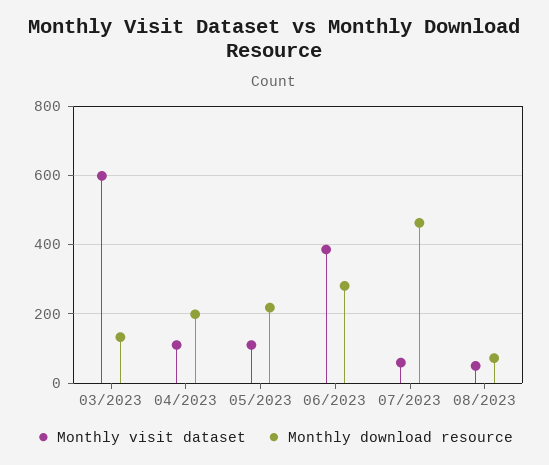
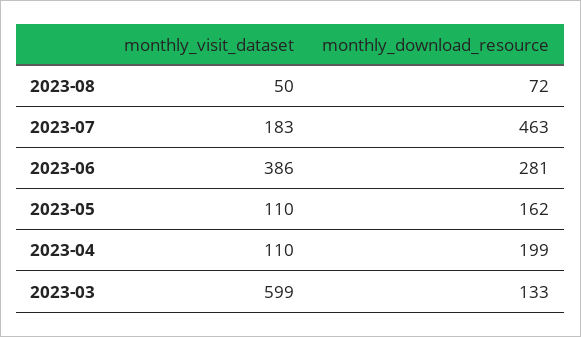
Monthly download resource, 05/2023: 220 -> 162
Monthly visit dataset, 07/2023: 60 -> 183

